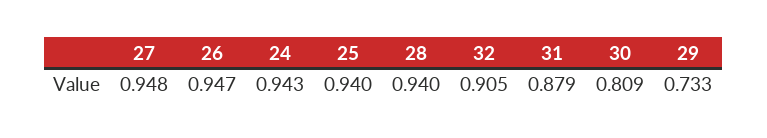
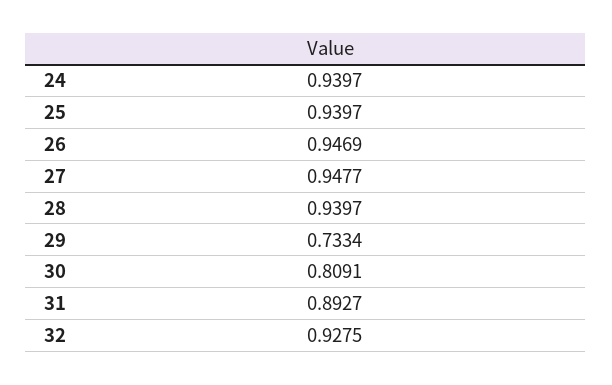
24: 0.943 -> 0.9397
32: 0.905 -> 0.9275
31: 0.879 -> 0.8927

